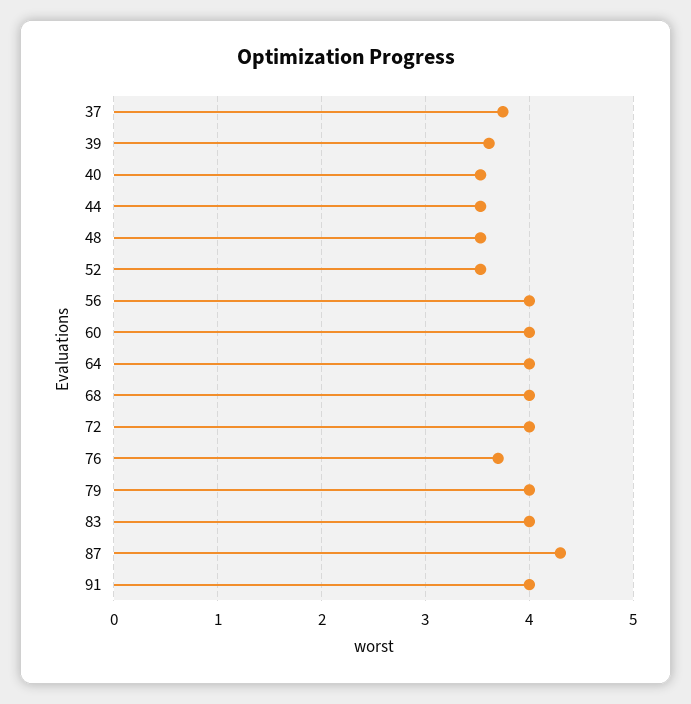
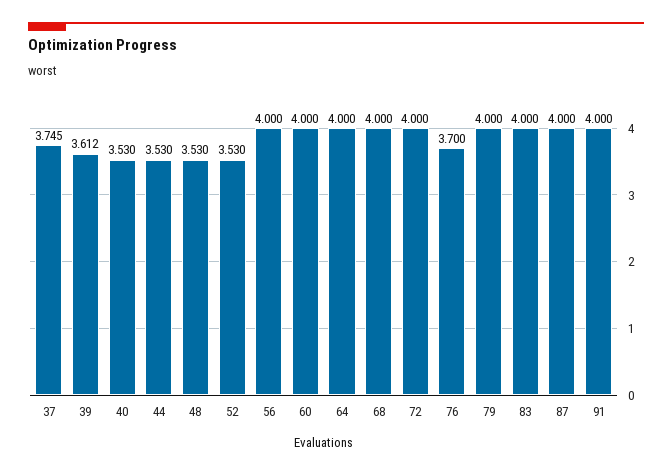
87: 4.3 -> 4

